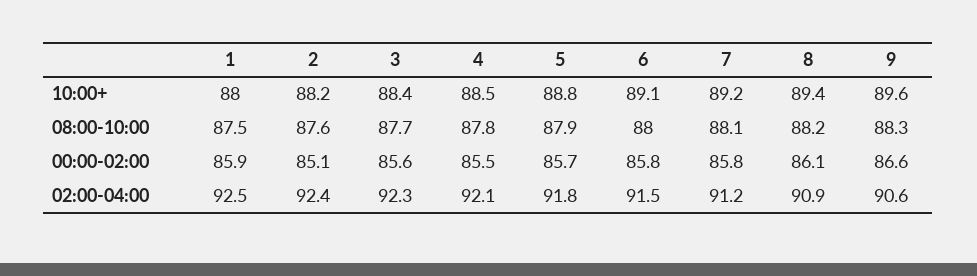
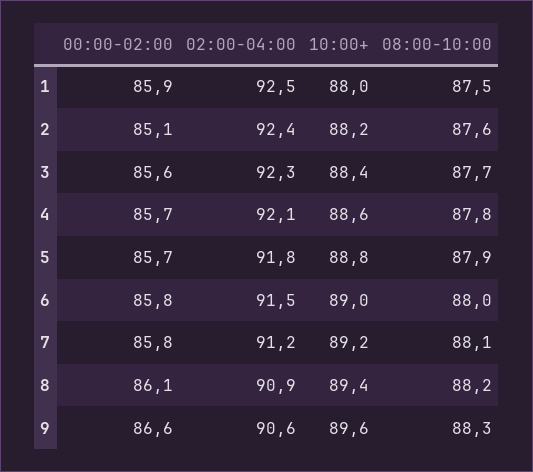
4, 10:00+: 88.5 -> 88.6
6, 10:00+: 89.1 -> 89
4, 00:00-02:00: 85.5 -> 85.7

